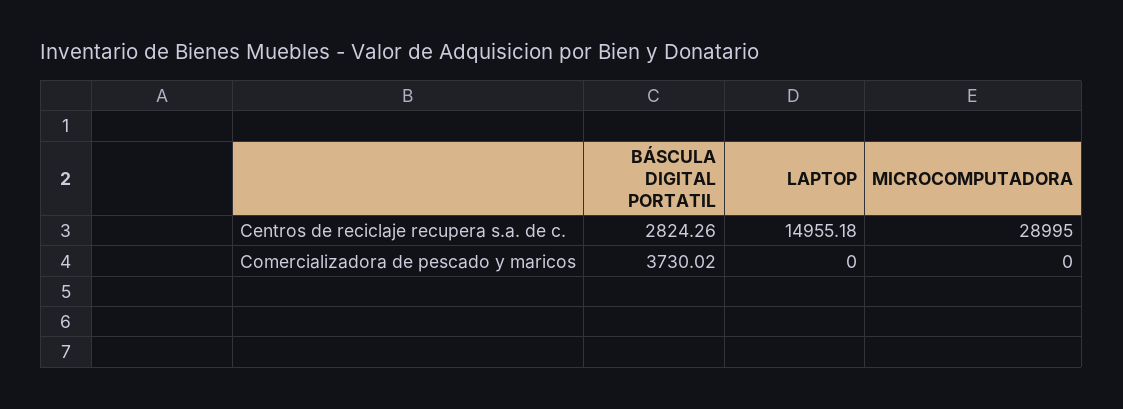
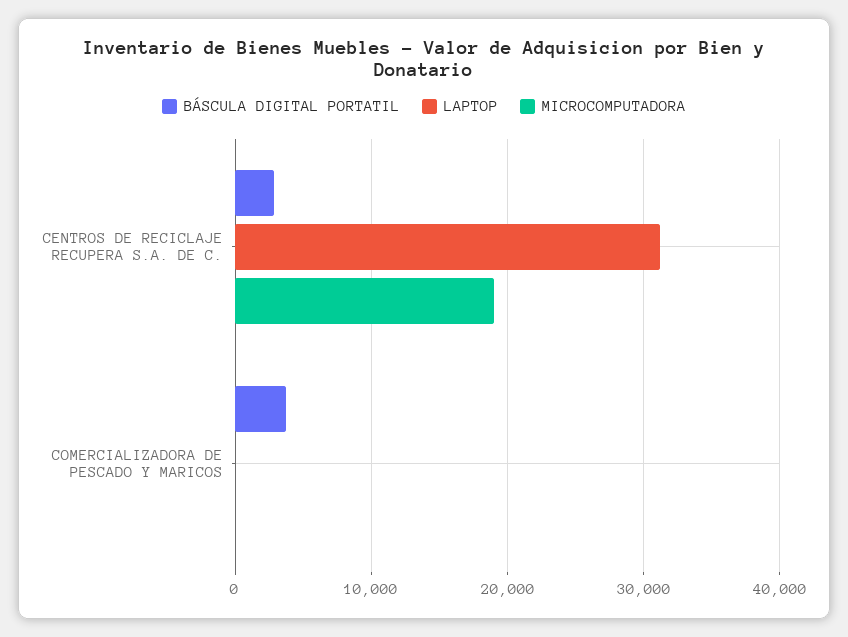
LAPTOP, Centros de reciclaje recupera s.a. de c.: 14955.18 -> 31000
MICROCOMPUTADORA, Centros de reciclaje recupera s.a. de c.: 28995 -> 19000

